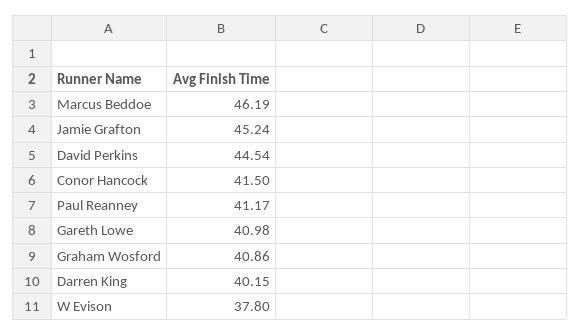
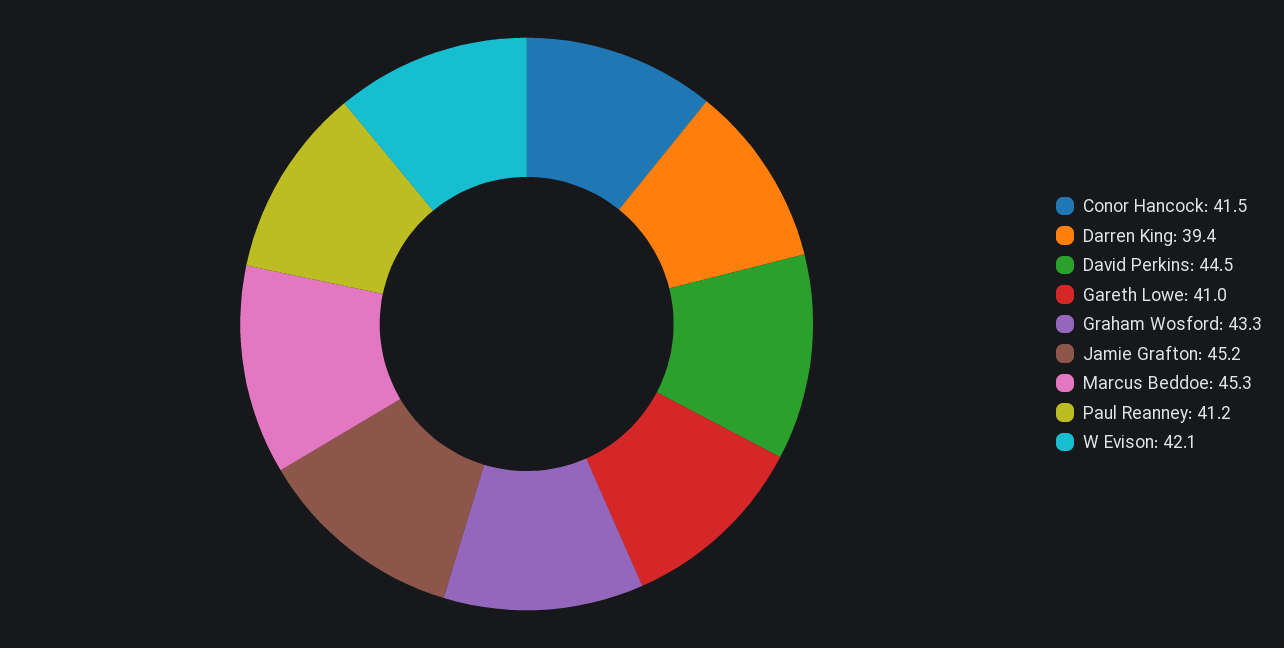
Marcus Beddoe: 46.19 -> 45.3
Graham Wosford: 40.86 -> 43.3
Darren King: 40.15 -> 39.4
W Evison: 37.8 -> 42.1

